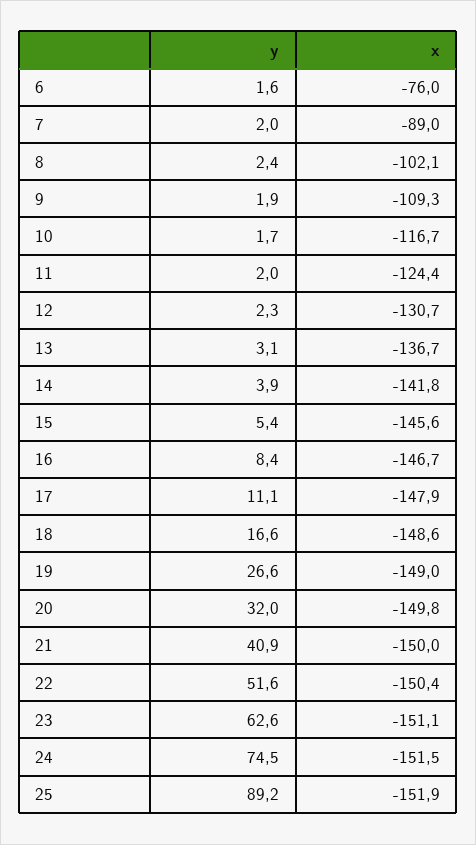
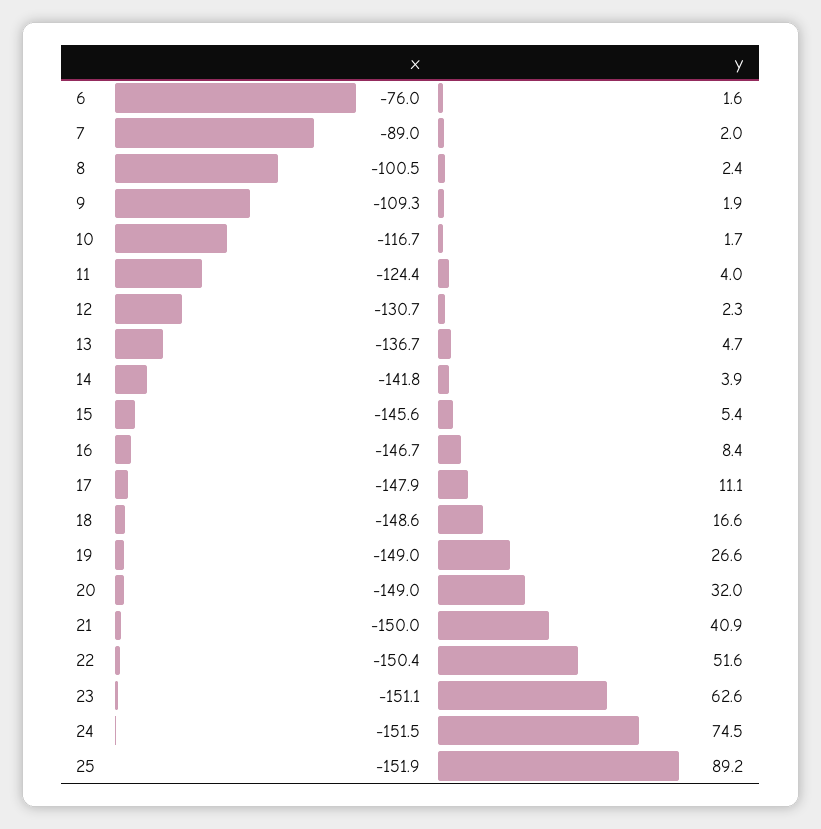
x, 8: -102.1 -> -100.5
y, 11: 2 -> 4
y, 13: 3.1 -> 4.7
x, 20: -149.8 -> -149

